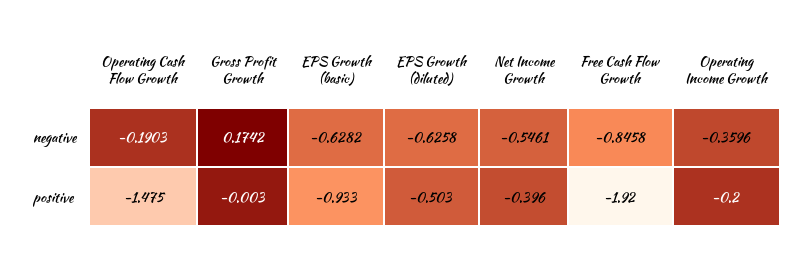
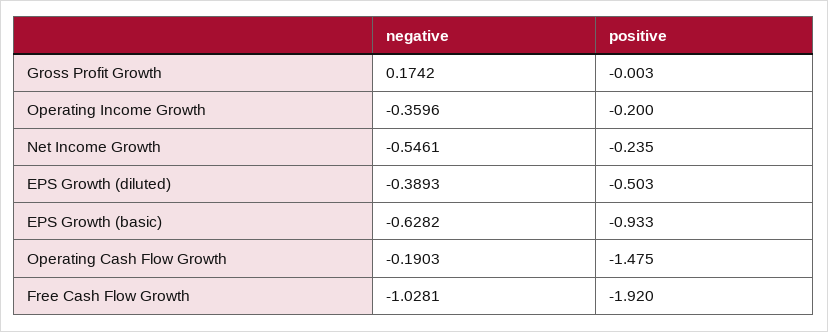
EPS Growth (diluted), negative: -0.6258 -> -0.3893
Free Cash Flow Growth, negative: -0.8458 -> -1.0281
Net Income Growth, positive: -0.396 -> -0.235

